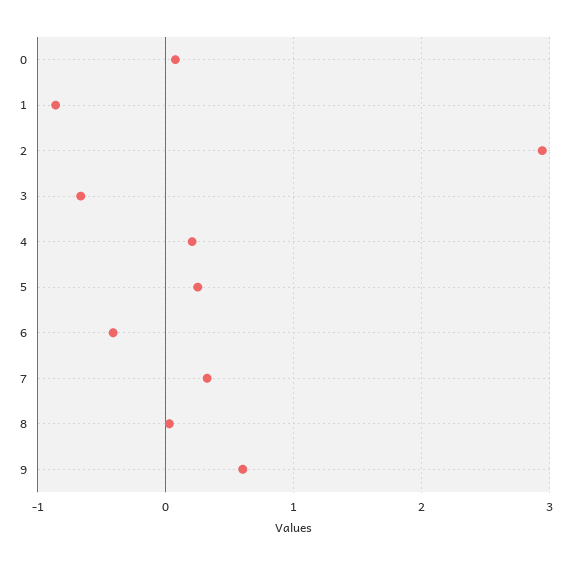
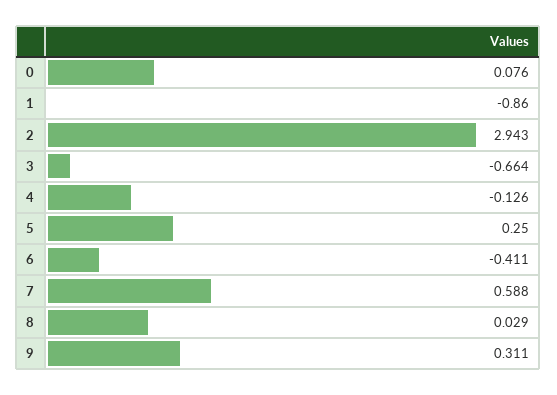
4: 0.2 -> -0.126
7: 0.3 -> 0.588
9: 0.6 -> 0.311

